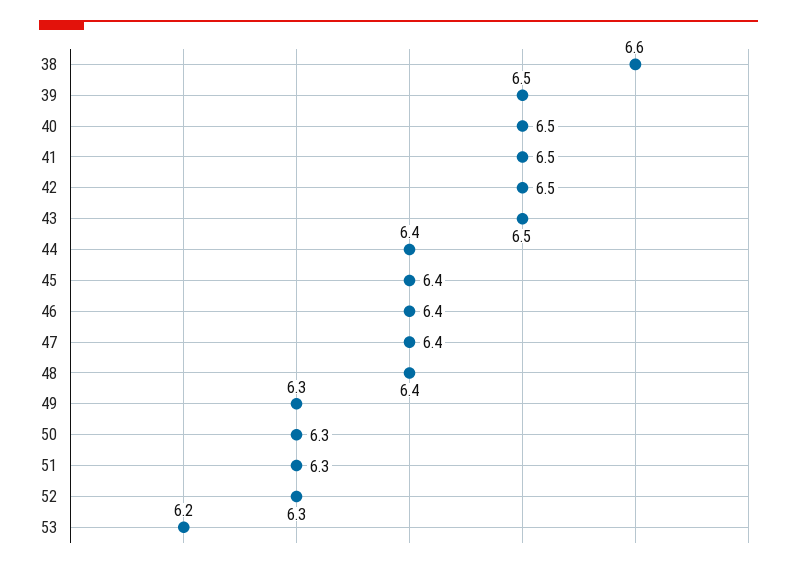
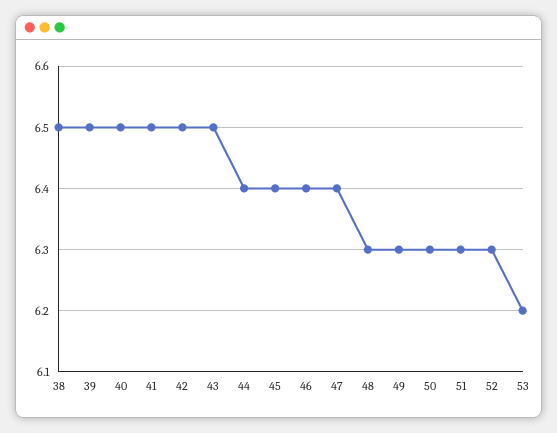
38: 6.6 -> 6.5
48: 6.4 -> 6.3

